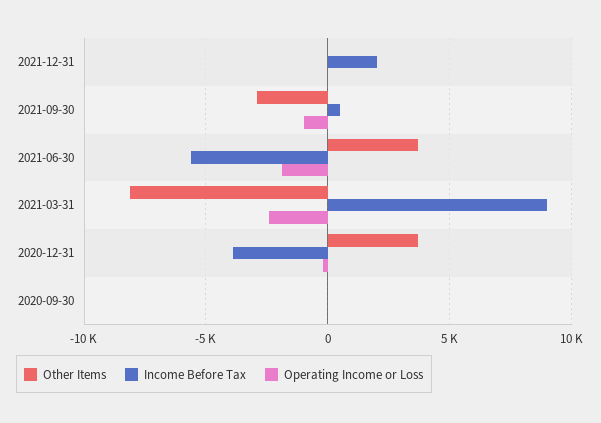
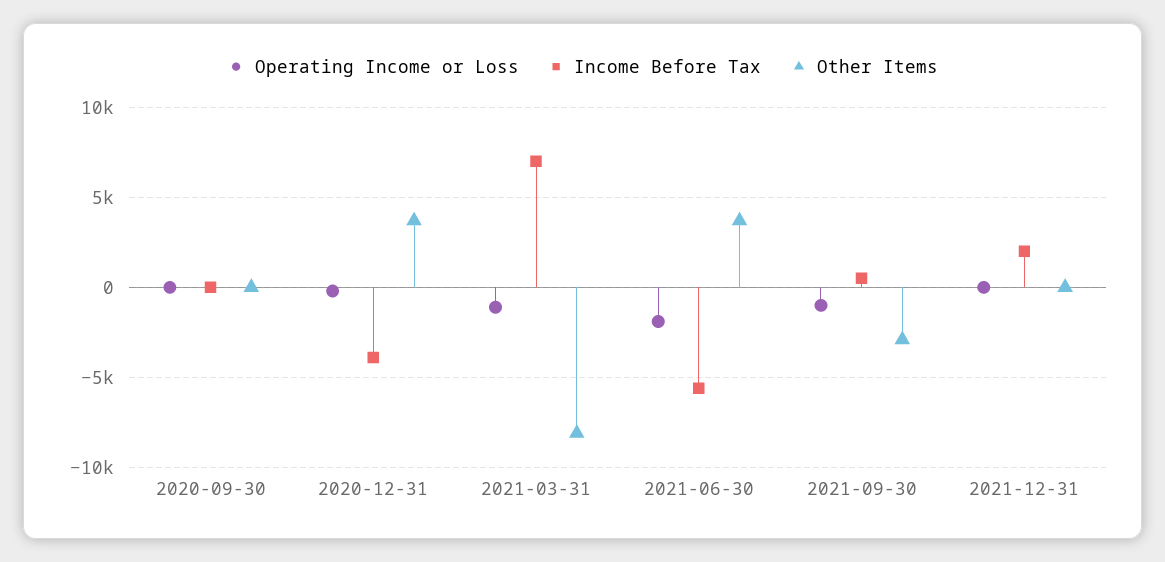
Income Before Tax, 2021-03-31: 9000 -> 7000
Operating Income or Loss, 2021-03-31: -2500 -> -1000

